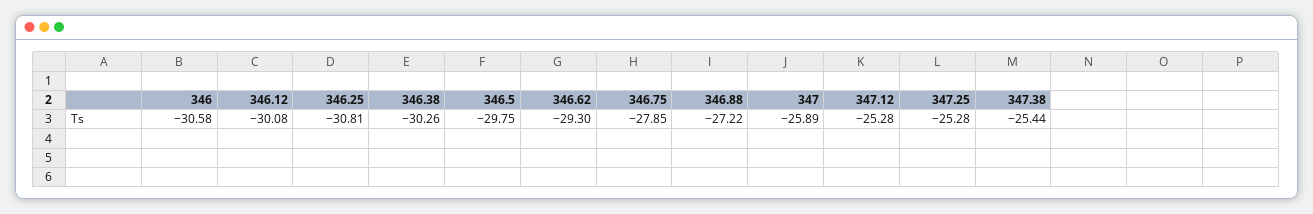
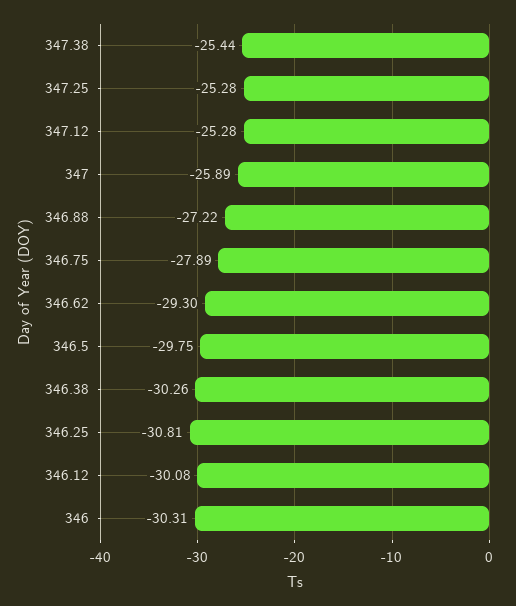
346: -30.58 -> -30.31
346.75: -27.85 -> -27.89

